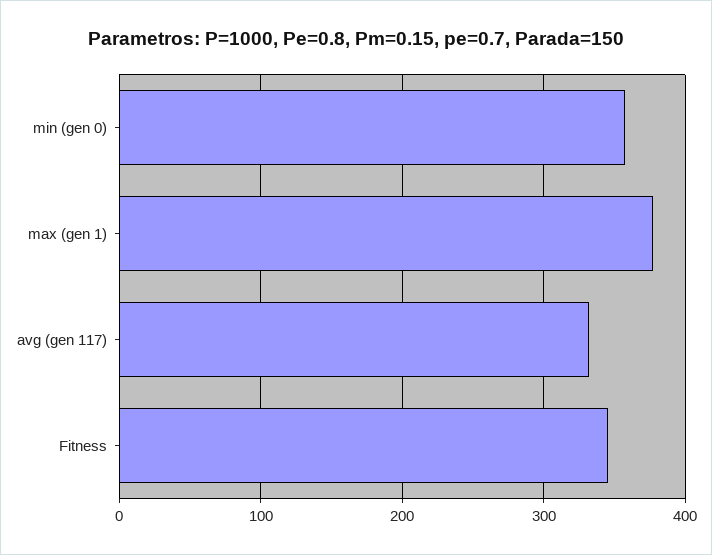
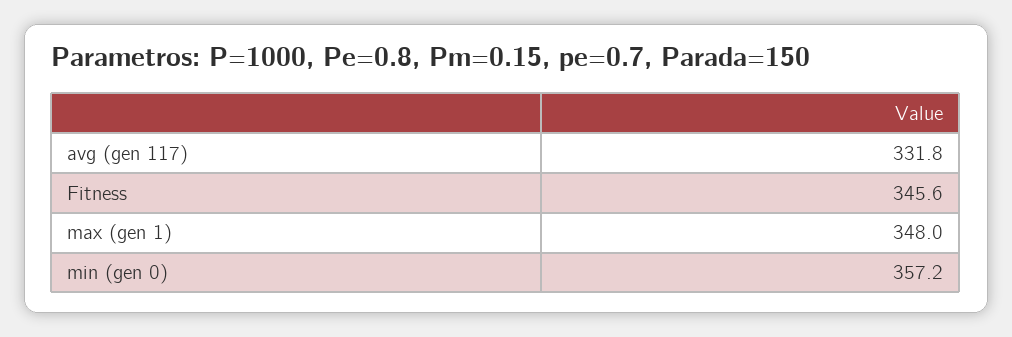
max (gen 1): 380 -> 348

